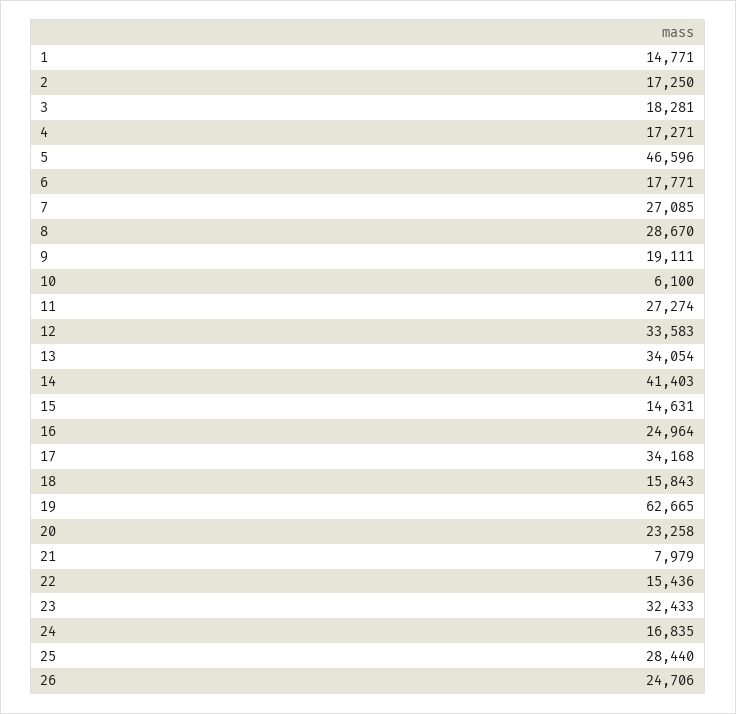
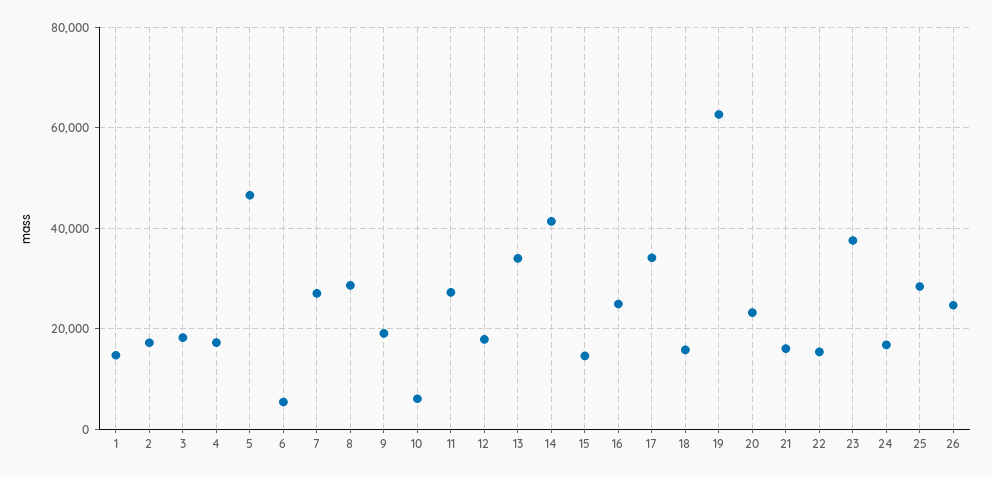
6: 17771 -> 6000
12: 33583 -> 18000
21: 7979 -> 16000
23: 32433 -> 38000

